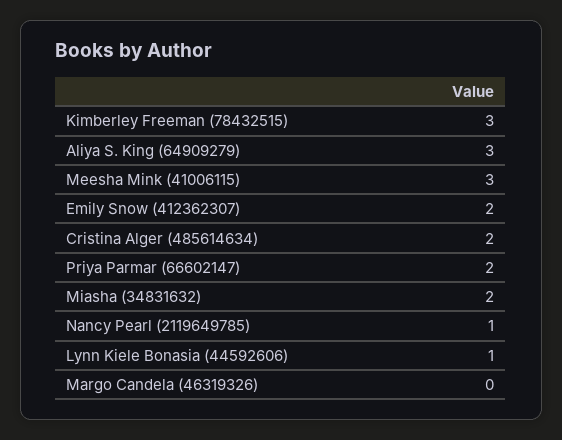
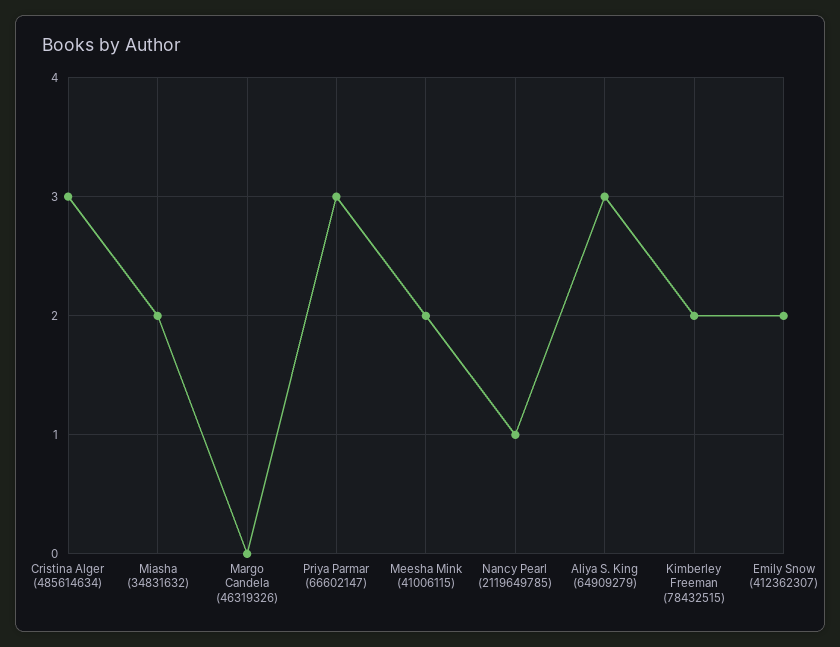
Kimberley Freeman (78432515): 3 -> 2
Meesha Mink (41006115): 3 -> 2
Cristina Alger (485614634): 2 -> 3
Priya Parmar (66602147): 2 -> 3
Lynn Kiele Bonasia (44592606): 1 -> none

